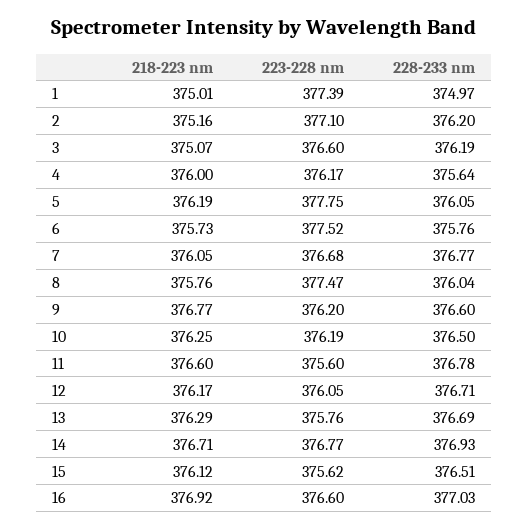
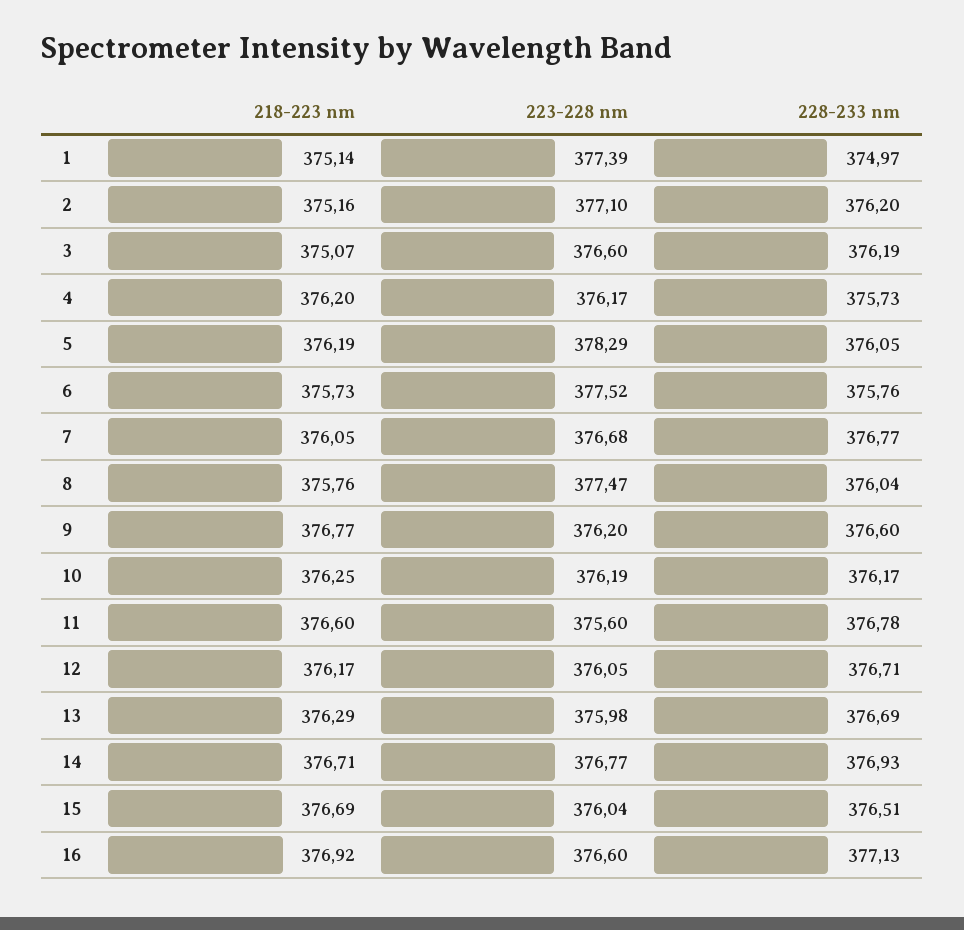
218-223 nm, 1: 375.01 -> 375.14
218-223 nm, 4: 376 -> 376.2
228-233 nm, 4: 375.64 -> 375.73
223-228 nm, 5: 377.75 -> 378.29
228-233 nm, 10: 376.5 -> 376.17
223-228 nm, 13: 375.76 -> 375.98
218-223 nm, 15: 376.12 -> 376.69
223-228 nm, 15: 375.62 -> 376.04
228-233 nm, 16: 377.03 -> 377.13

